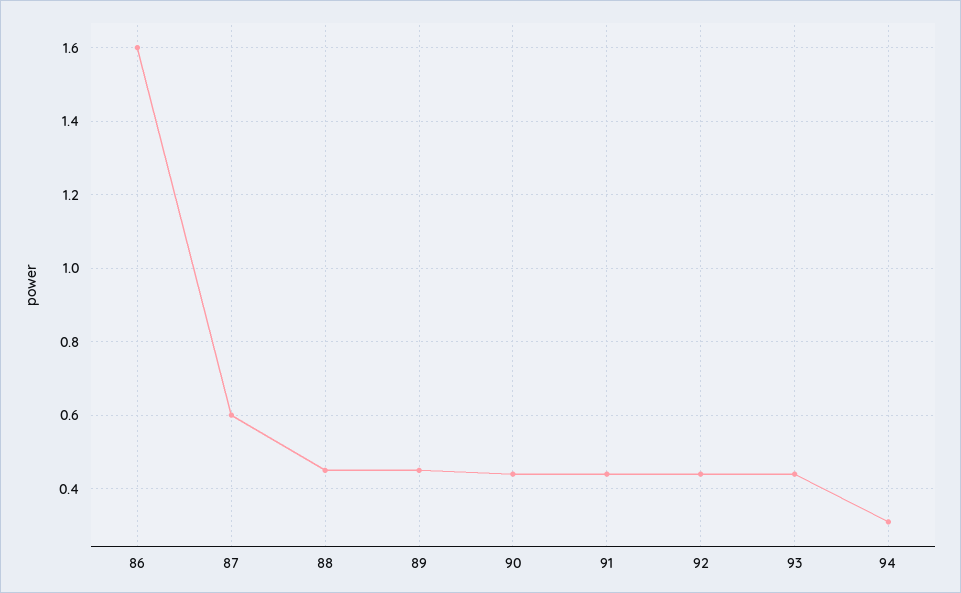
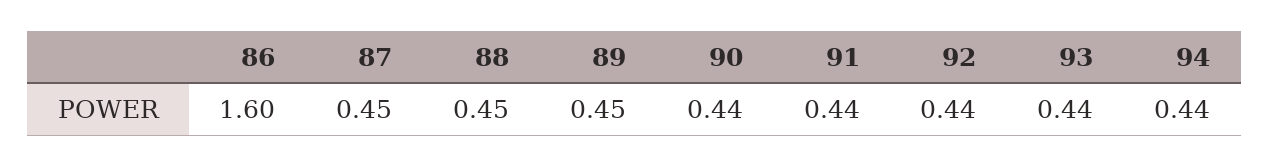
87: 0.6 -> 0.45
94: 0.3 -> 0.44

